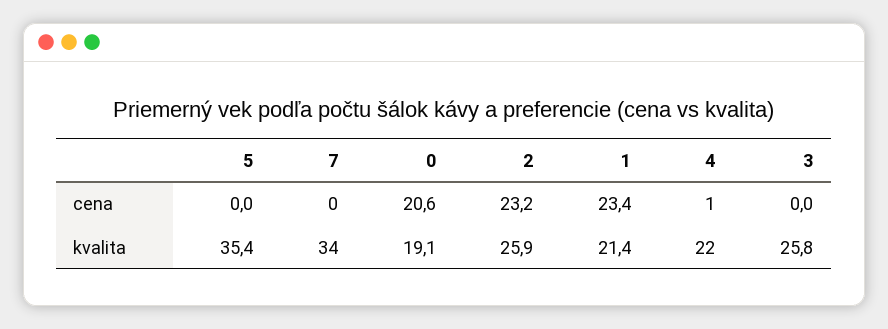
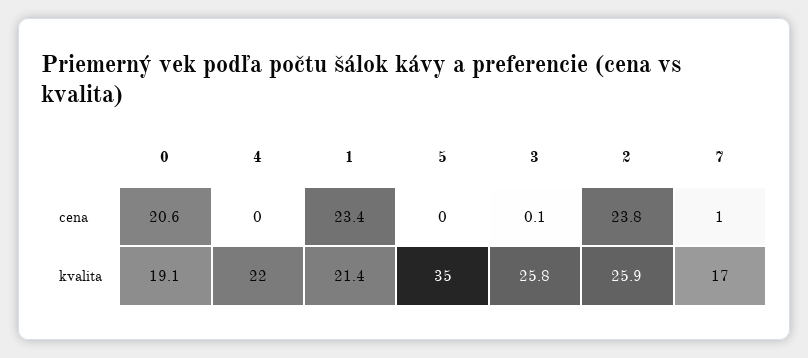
7, cena: 0 -> 1
2, cena: 23.2 -> 23.8
4, cena: 1 -> 0
3, cena: 0 -> 0.1
7, kvalita: 34 -> 17

